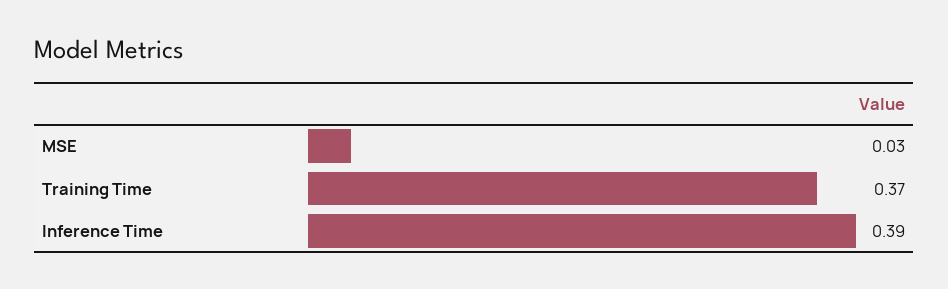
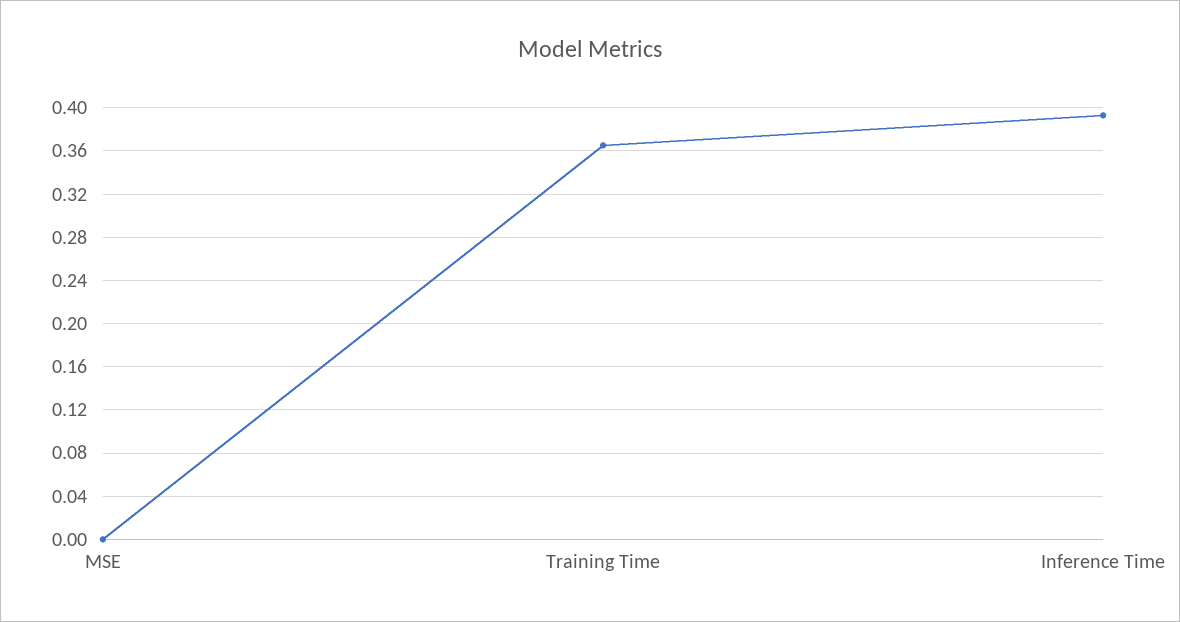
MSE: 0.03 -> 0

